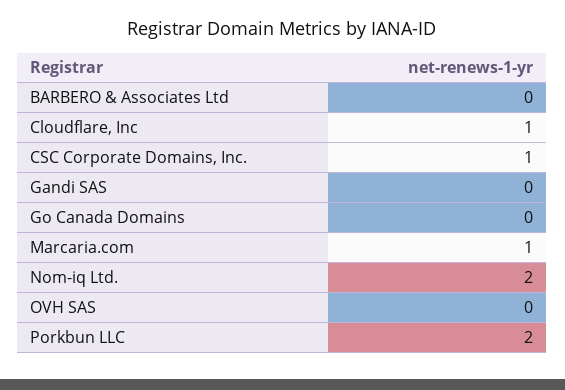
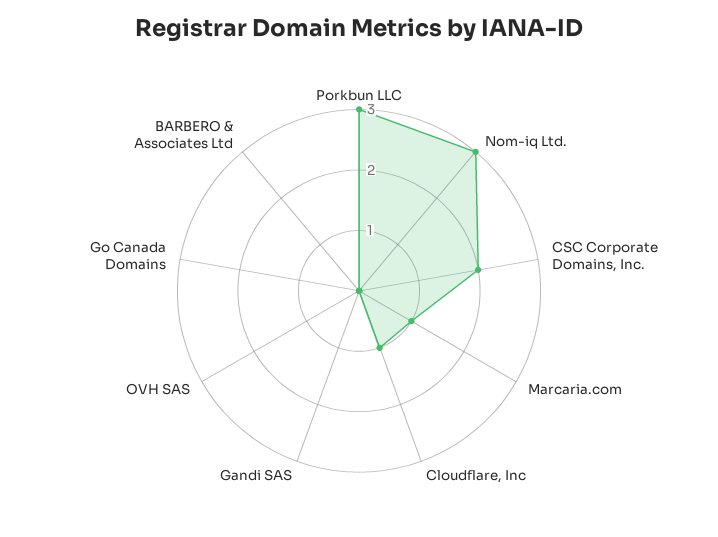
CSC Corporate Domains, Inc.: 1 -> 2
Nom-iq Ltd.: 2 -> 3
Porkbun LLC: 2 -> 3

